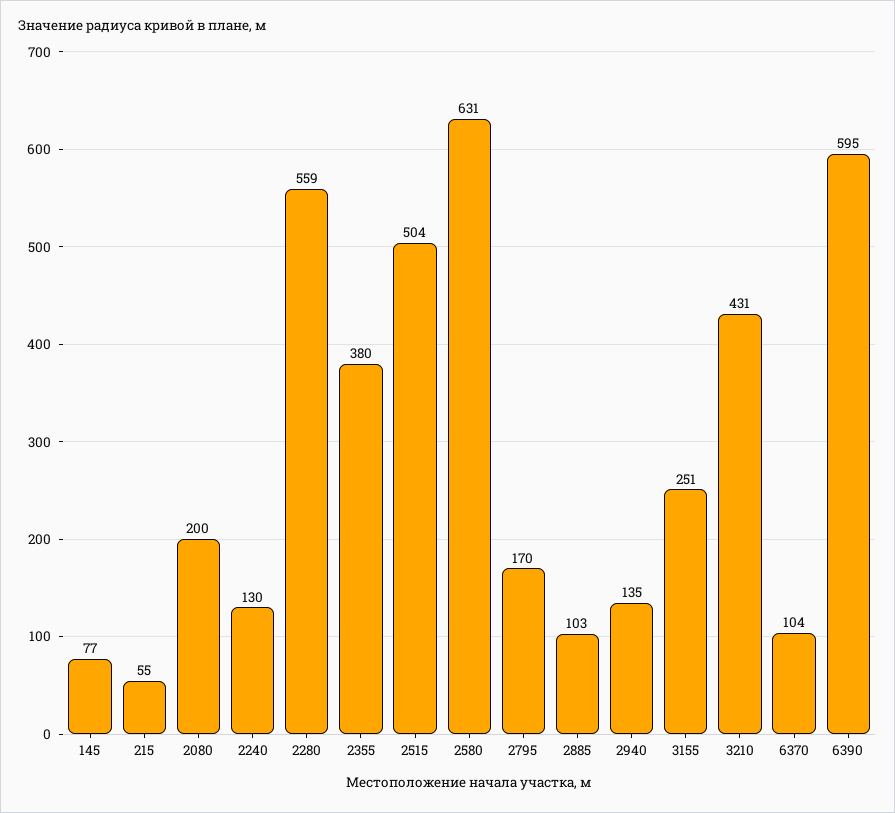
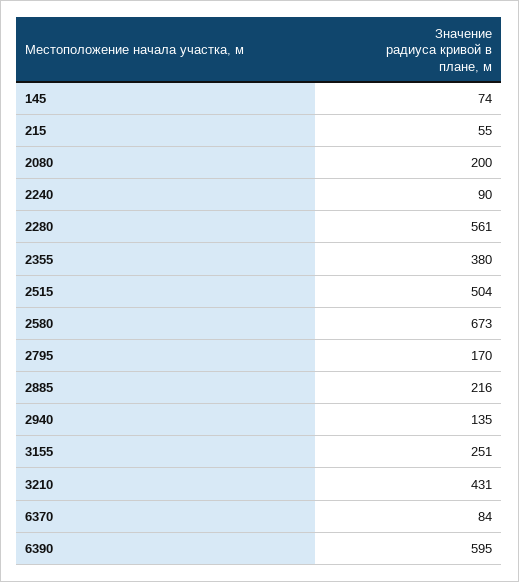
145: 77 -> 74
2240: 130 -> 90
2280: 559 -> 561
2580: 631 -> 673
2885: 103 -> 216
6370: 104 -> 84

